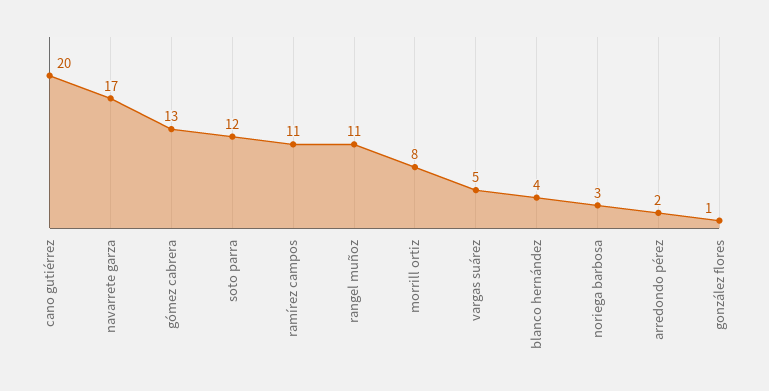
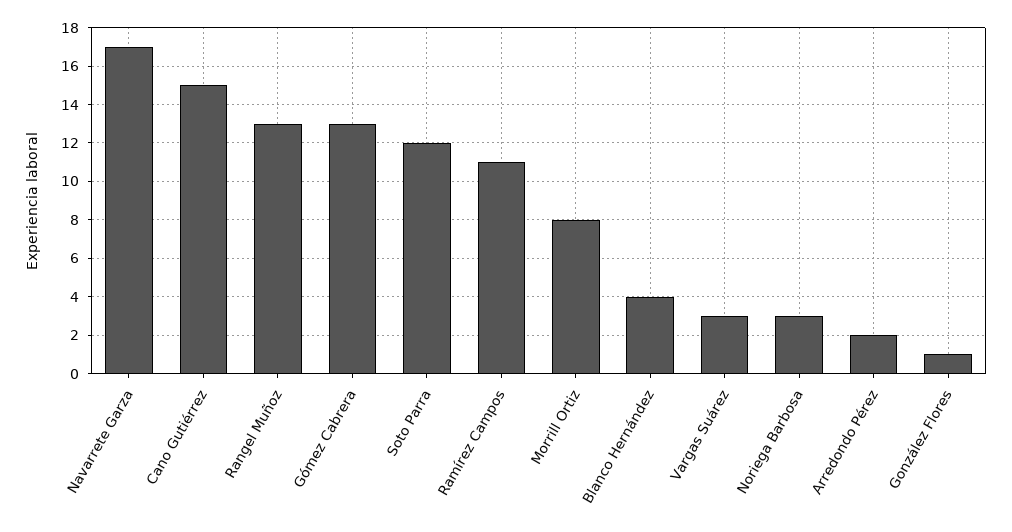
cano gutiérrez: 20 -> 15
rangel muñoz: 11 -> 13
vargas suárez: 5 -> 3

